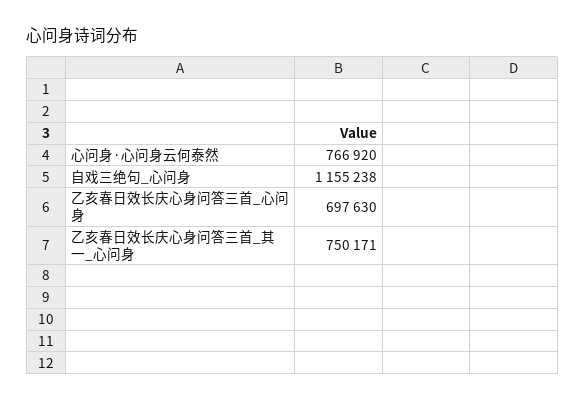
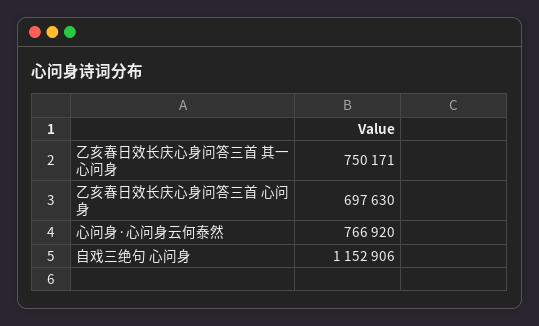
自戏三绝句_心问身: 1155238 -> 1152906

